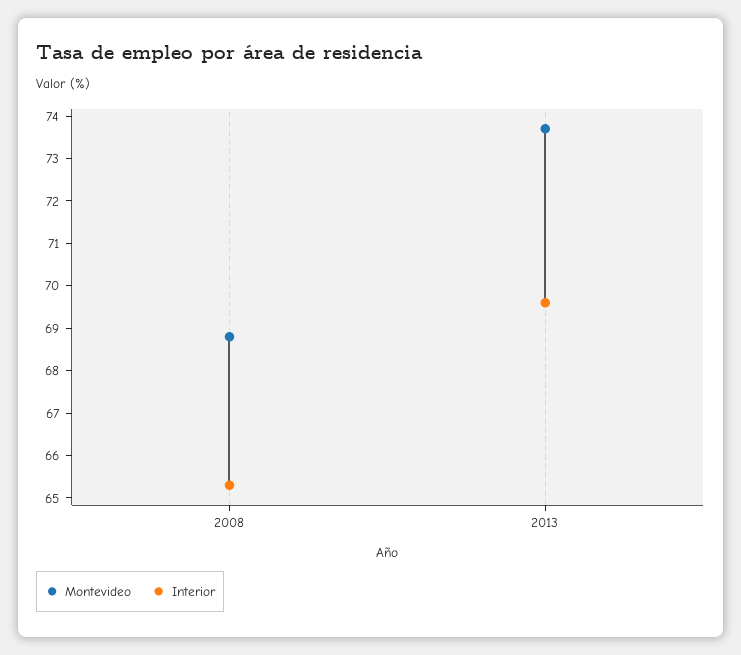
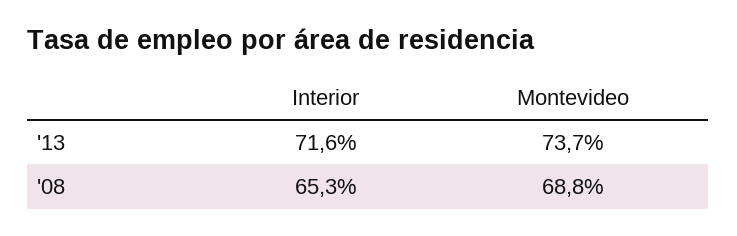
Interior, 2013: 69.5 -> 71.6

